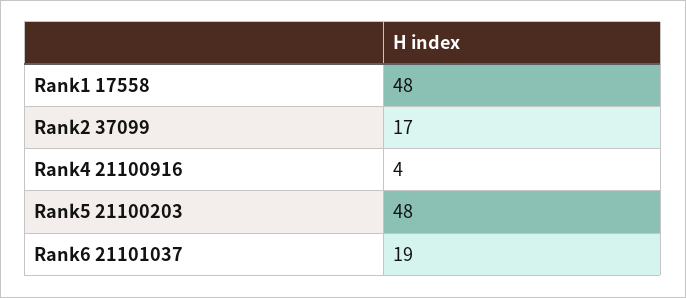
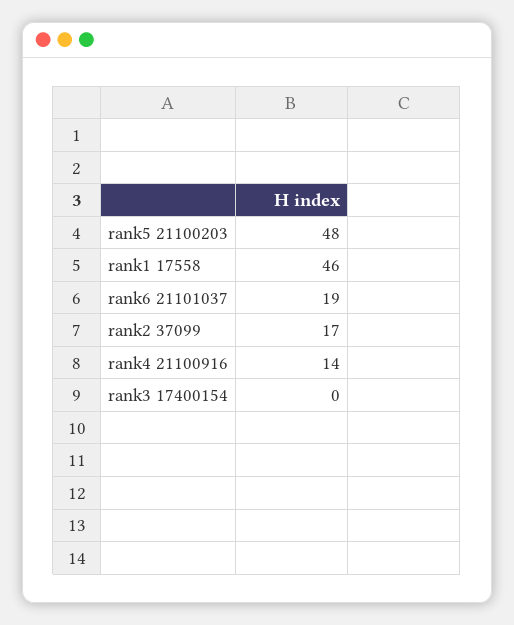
Rank1 17558: 48 -> 46
Rank4 21100916: 4 -> 14
rank3 17400154: none -> 0

